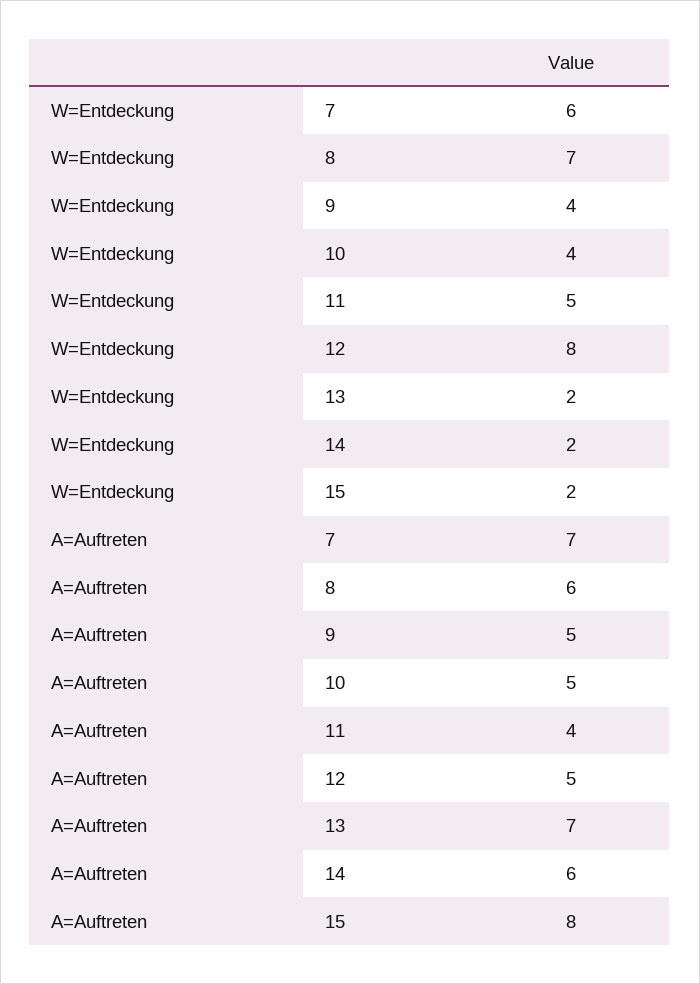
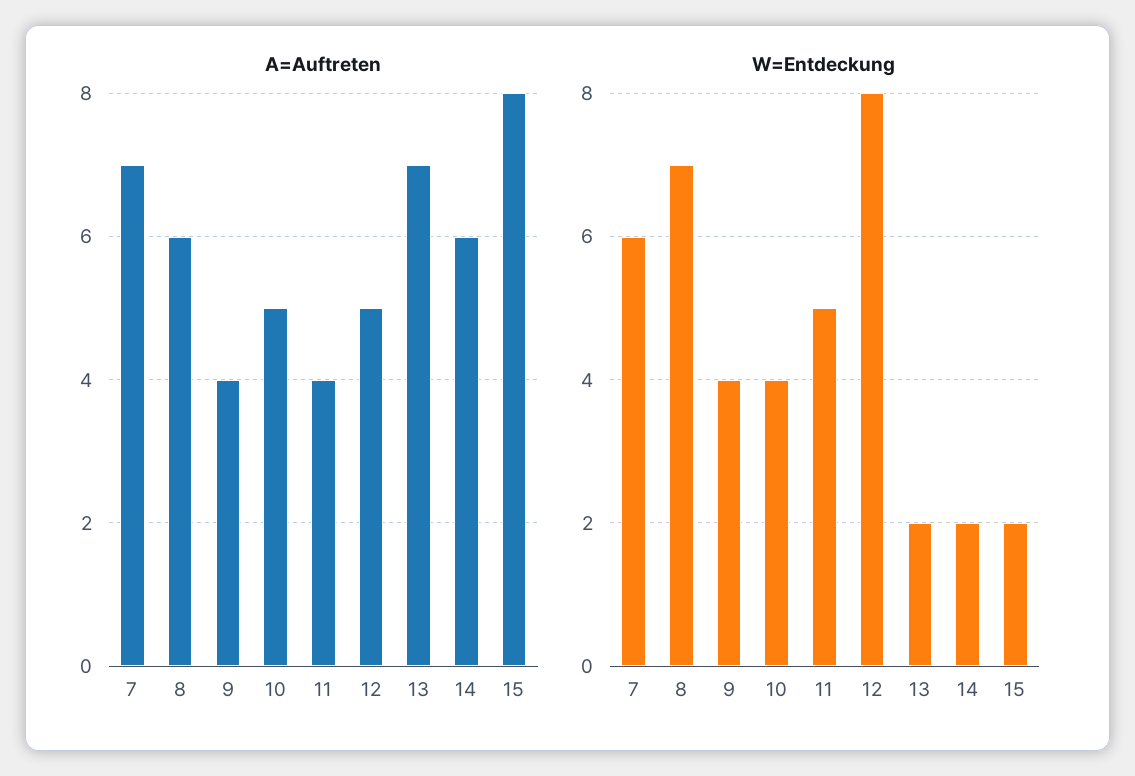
A=Auftreten, 9: 5 -> 4

